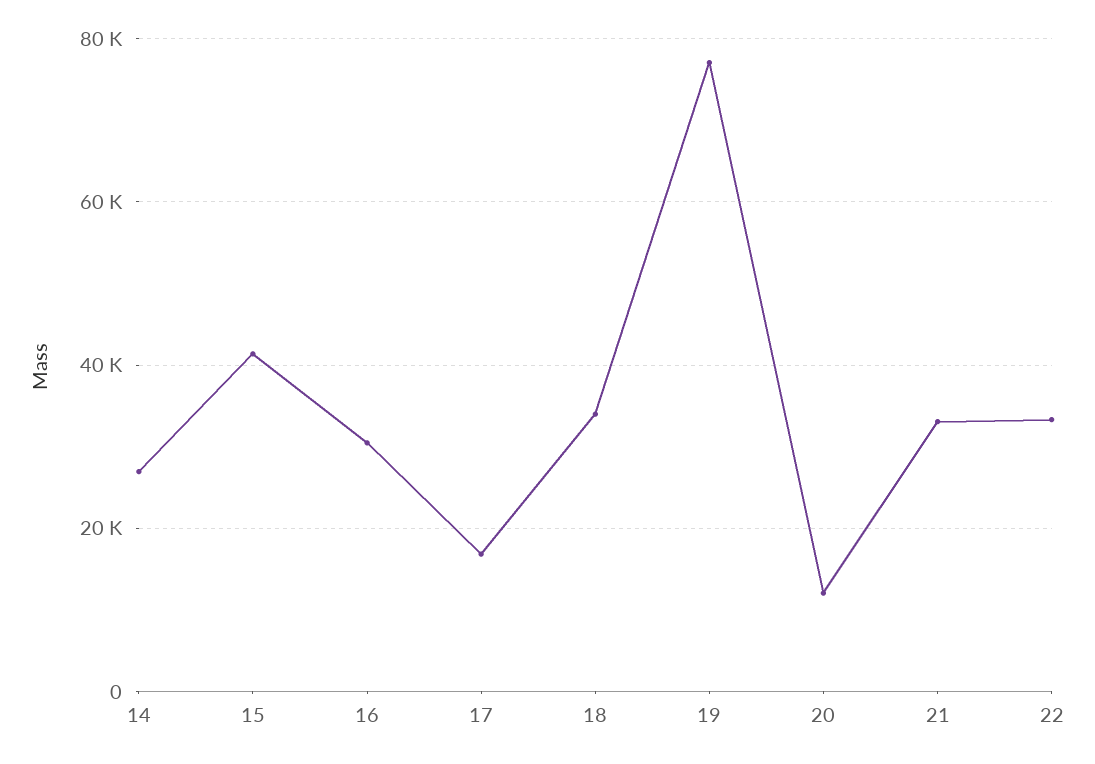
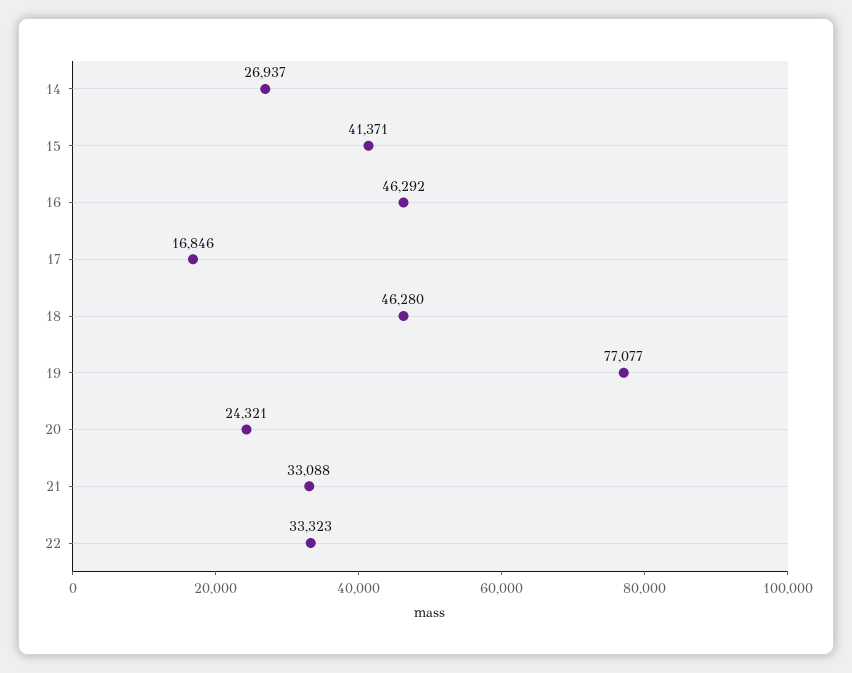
16: 30000 -> 46292
18: 34000 -> 46280
20: 12000 -> 24321

